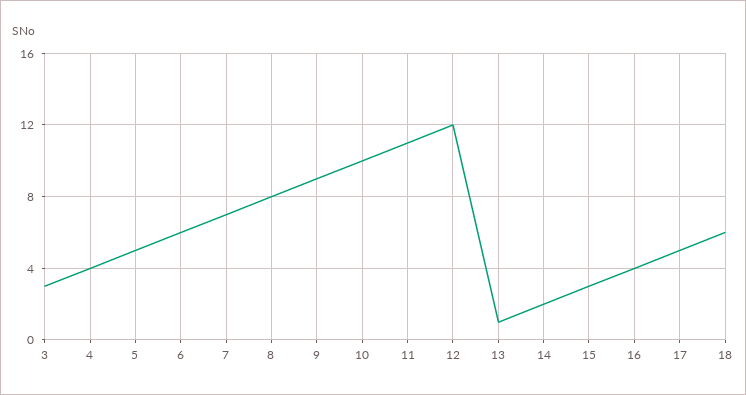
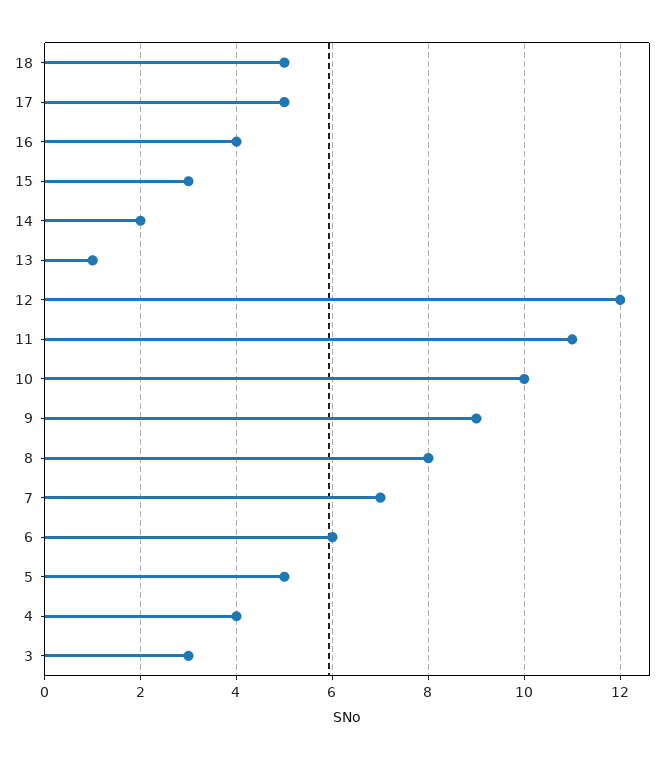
18: 6 -> 5

